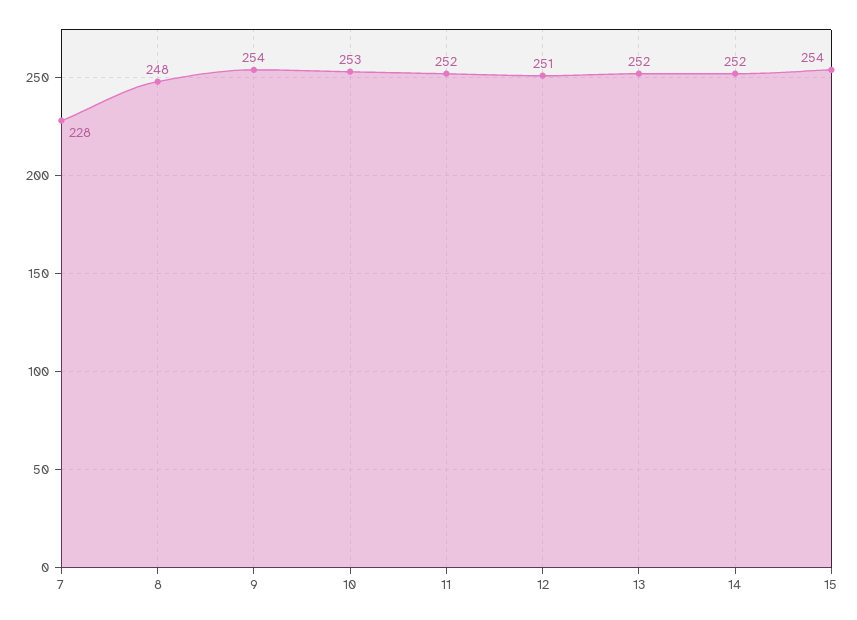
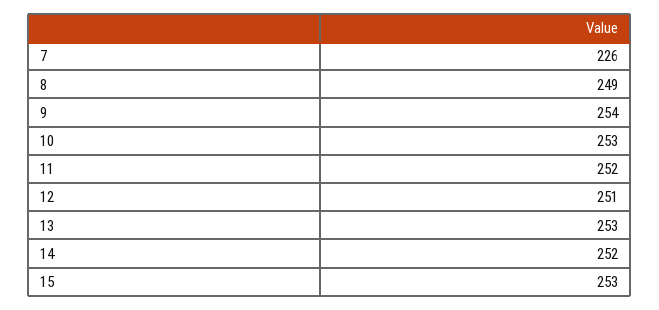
7: 228 -> 226
8: 248 -> 249
13: 252 -> 253
15: 254 -> 253

